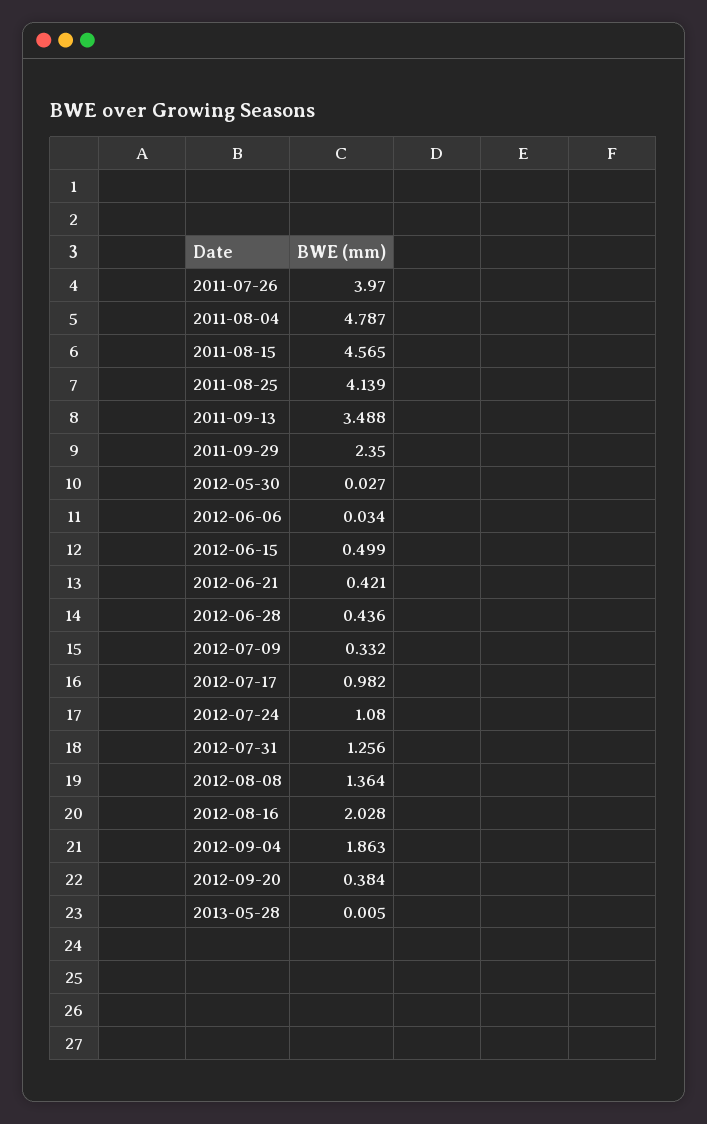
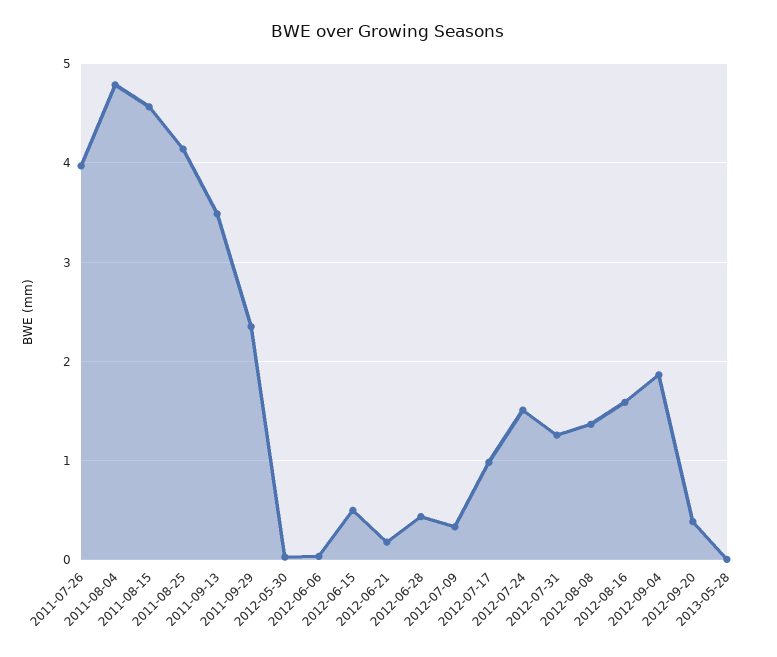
2012-06-21: 0.421 -> 0.2
2012-07-24: 1.08 -> 1.5
2012-08-16: 2.028 -> 1.6

